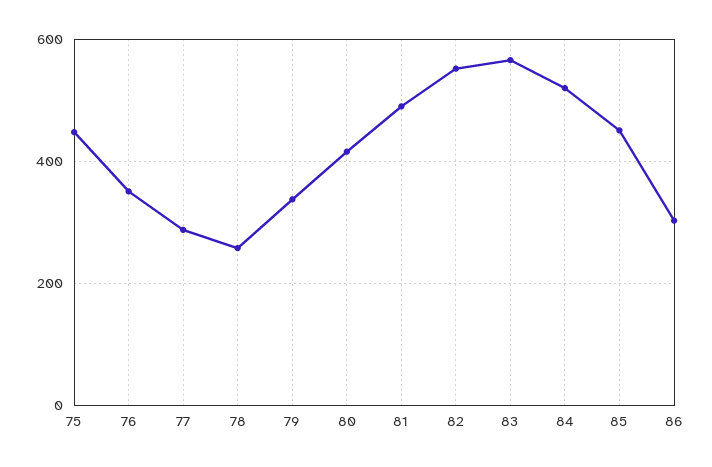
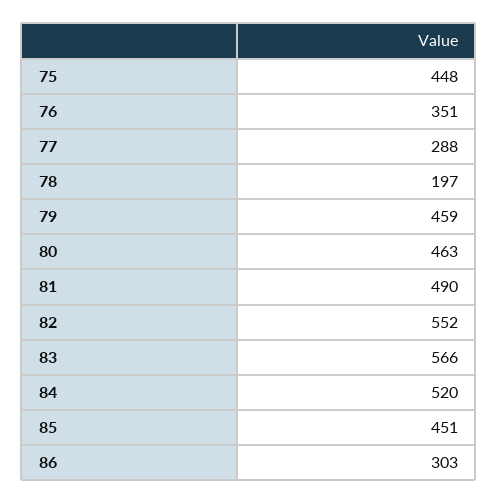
78: 260 -> 197
79: 340 -> 459
80: 420 -> 463

